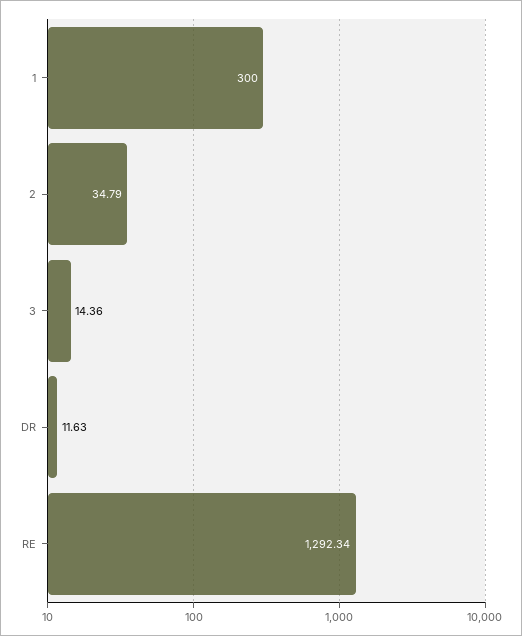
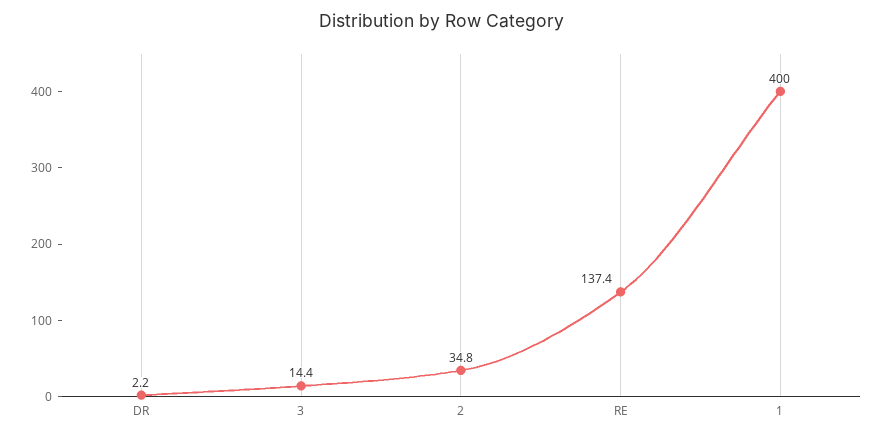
1: 300 -> 400
DR: 11.63 -> 2.2
RE: 1292.34 -> 137.4

